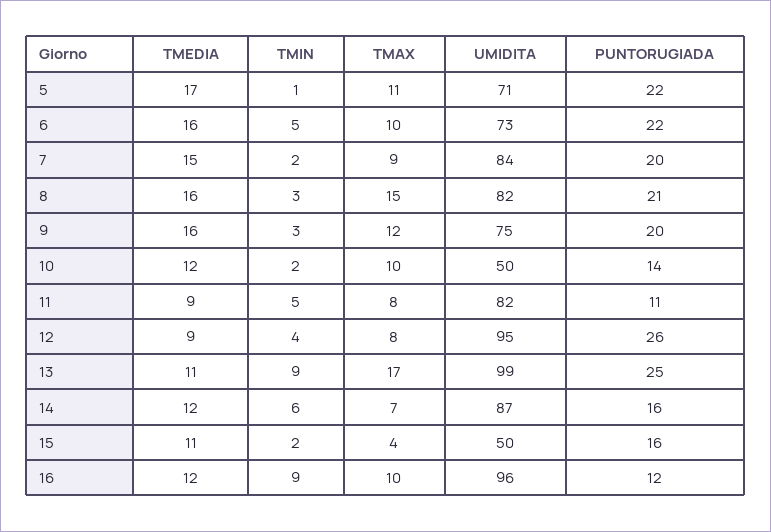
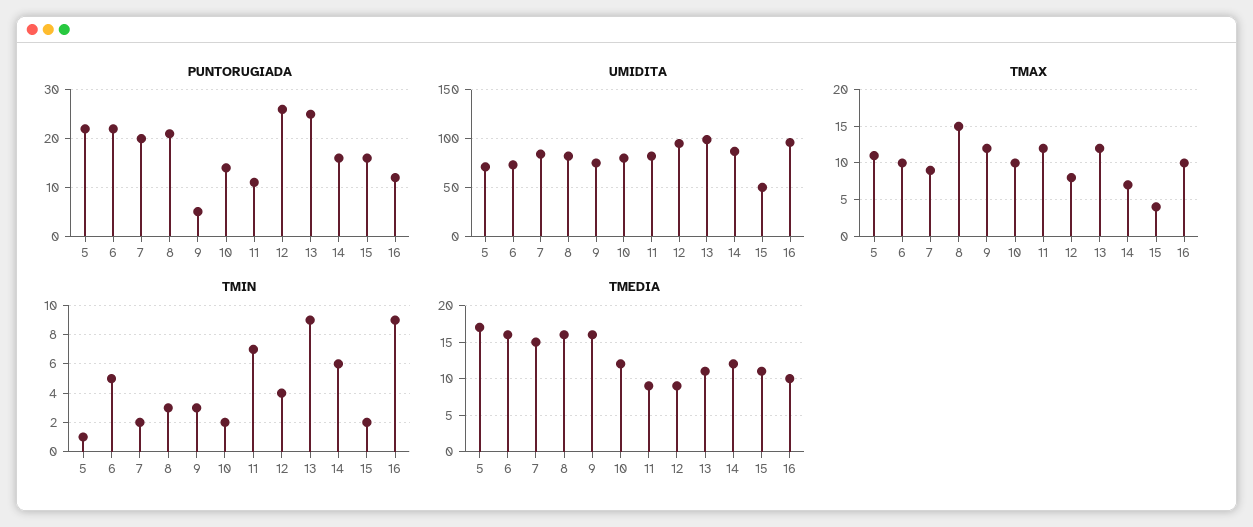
PUNTORUGIADA, 9: 20 -> 5
UMIDITA, 10: 50 -> 80
TMIN, 11: 5 -> 7
TMAX, 11: 8 -> 12
TMAX, 13: 17 -> 12
TMEDIA, 16: 12 -> 10

